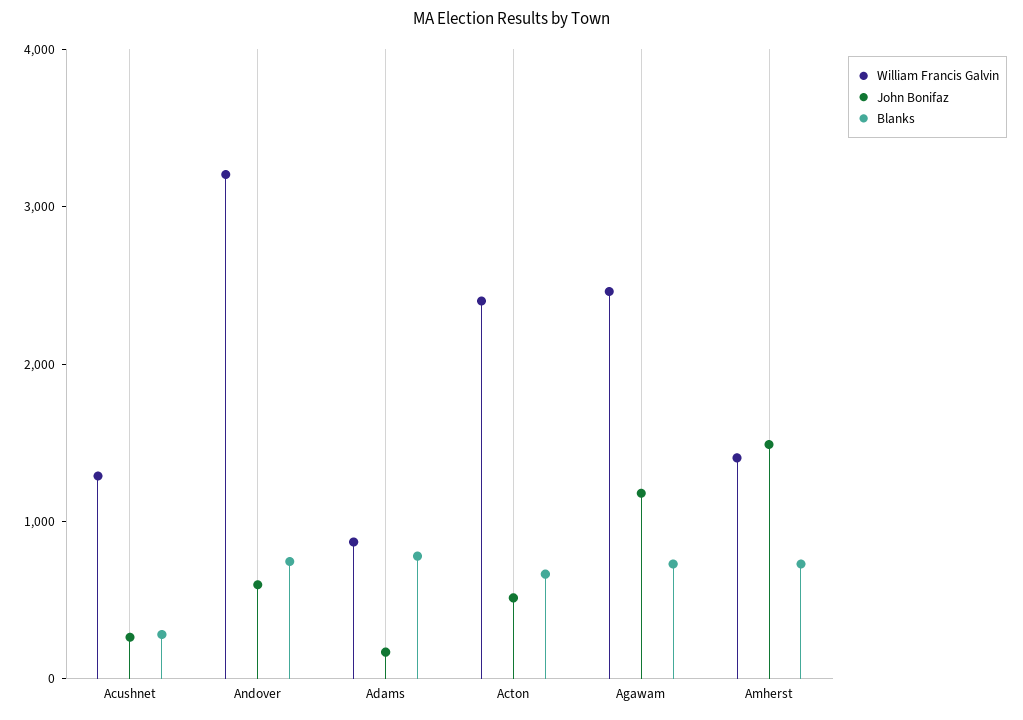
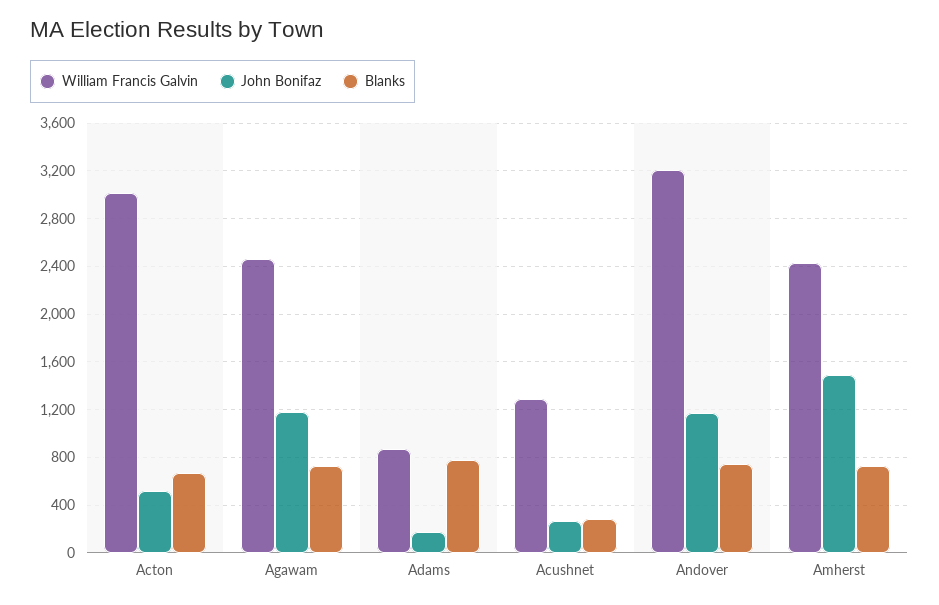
John Bonifaz, Andover: 600 -> 1200
William Francis Galvin, Acton: 2400 -> 3000
William Francis Galvin, Amherst: 1400 -> 2400

